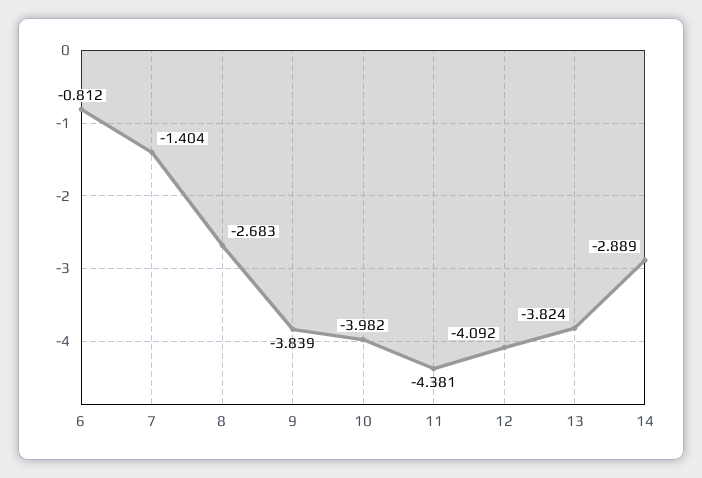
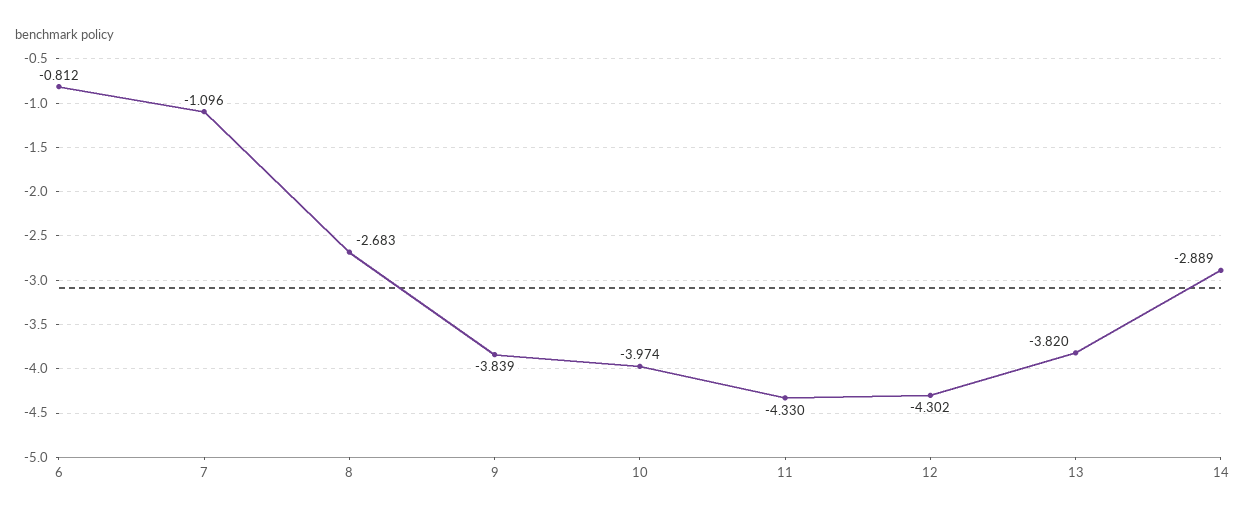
7: -1.404 -> -1.096
10: -3.982 -> -3.974
11: -4.381 -> -4.33
12: -4.092 -> -4.302
13: -3.824 -> -3.82

